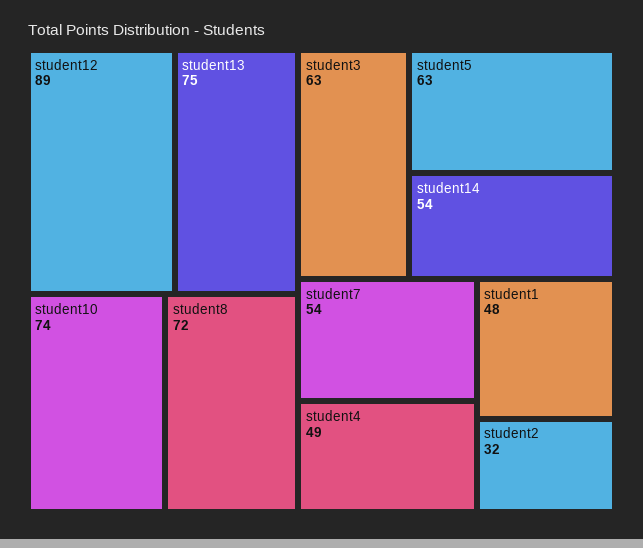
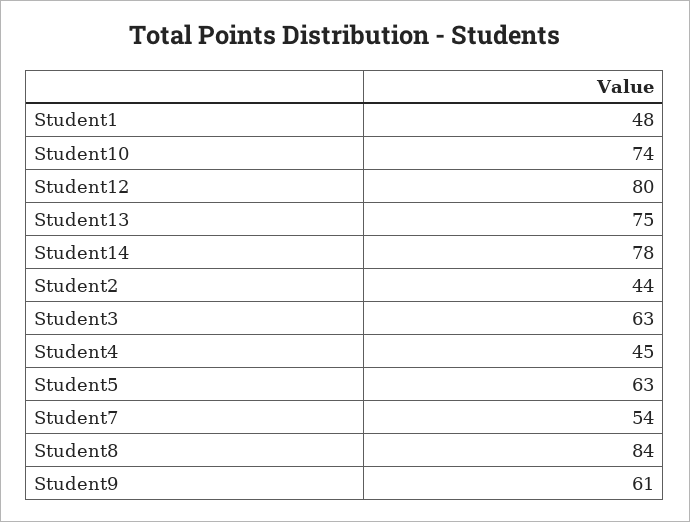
student12: 89 -> 80
student8: 72 -> 84
student14: 54 -> 78
student4: 49 -> 45
student2: 32 -> 44
Student9: none -> 61

